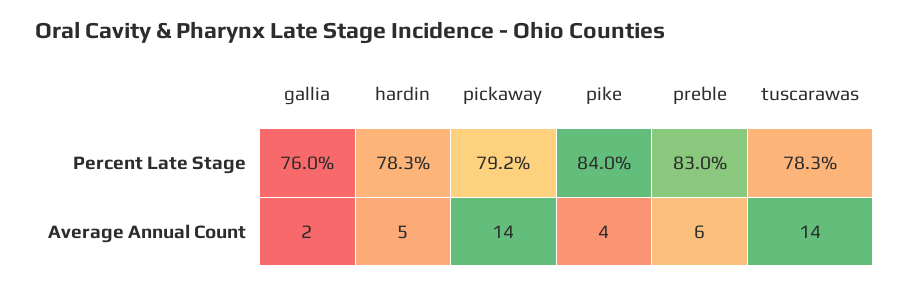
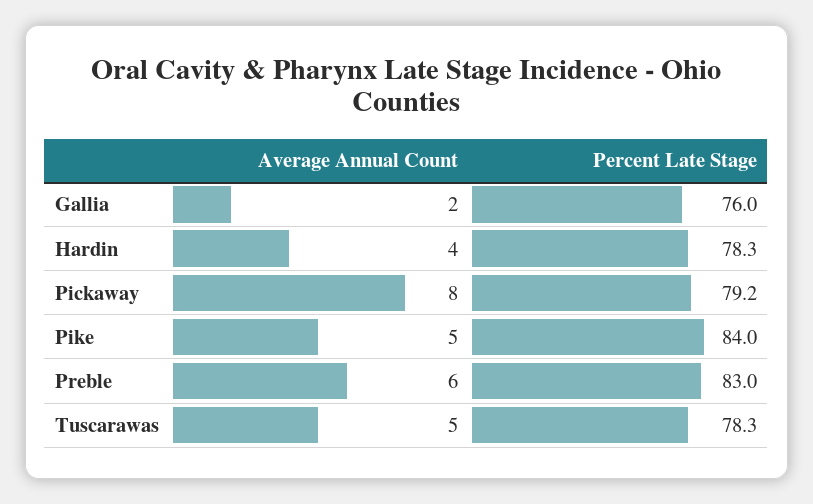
hardin, Average Annual Count: 5 -> 4
pickaway, Average Annual Count: 14 -> 8
pike, Average Annual Count: 4 -> 5
tuscarawas, Average Annual Count: 14 -> 5

